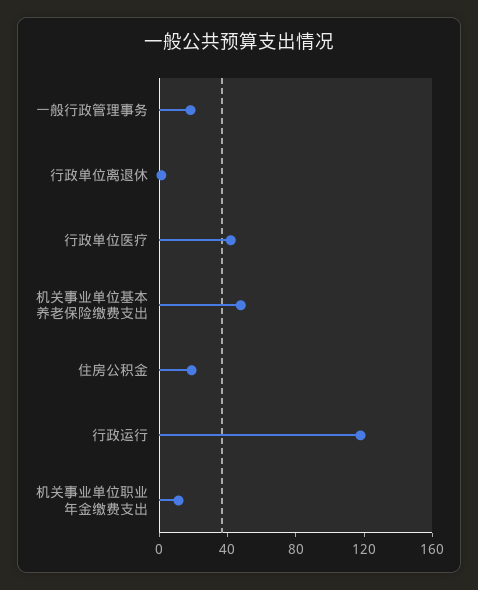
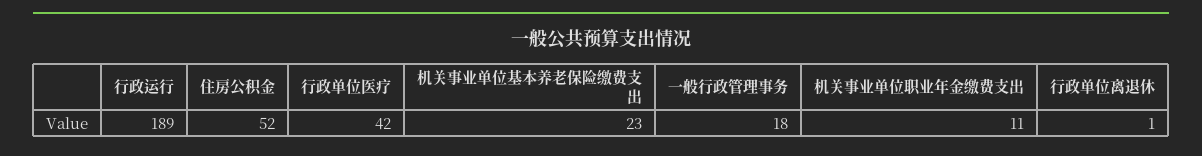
机关事业单位基本养老保险缴费支出: 50 -> 23
住房公积金: 20 -> 52
行政运行: 120 -> 189

